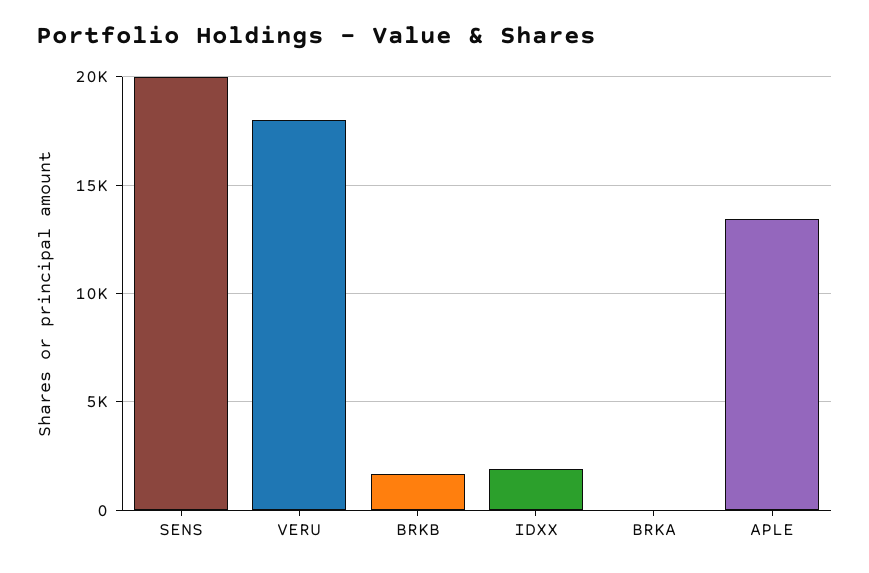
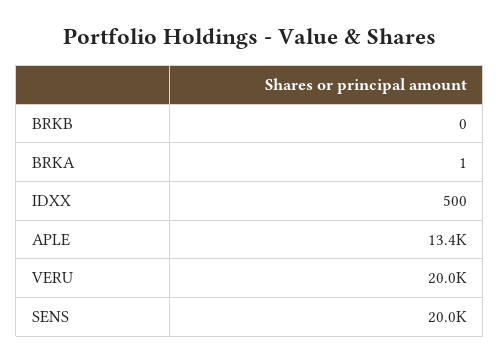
VERU: 18000 -> 20000
BRKB: 1500 -> 0
IDXX: 2000 -> 500

